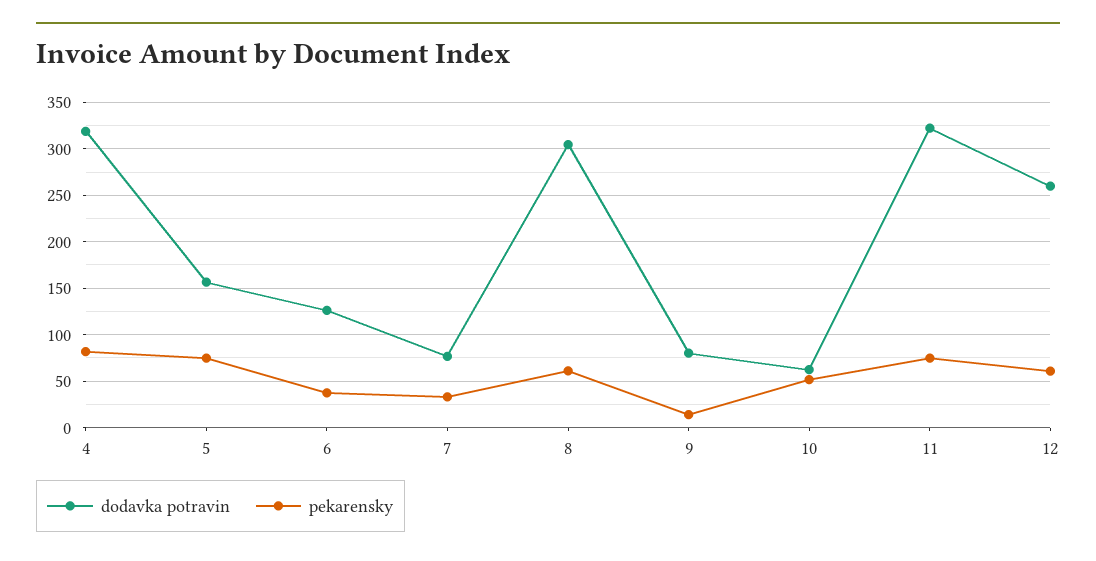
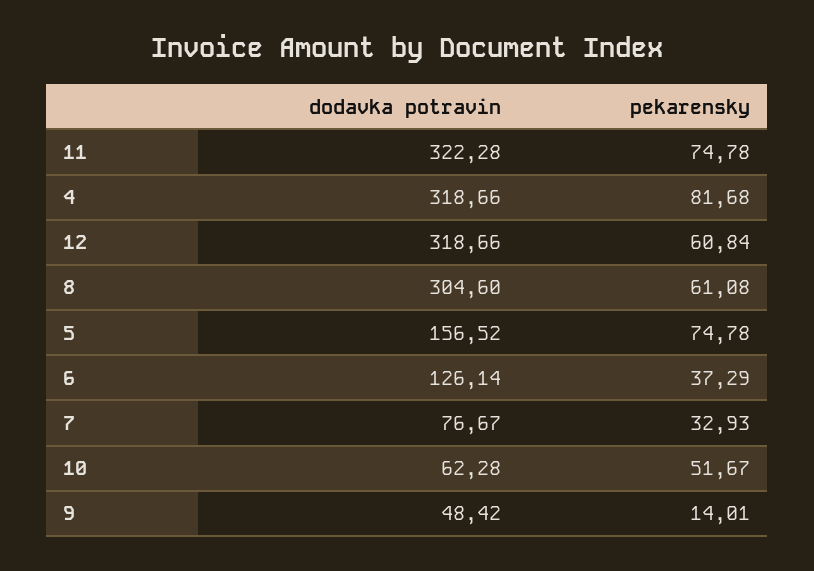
dodavka potravin, 9: 80 -> 48.42
dodavka potravin, 12: 260 -> 318.66

